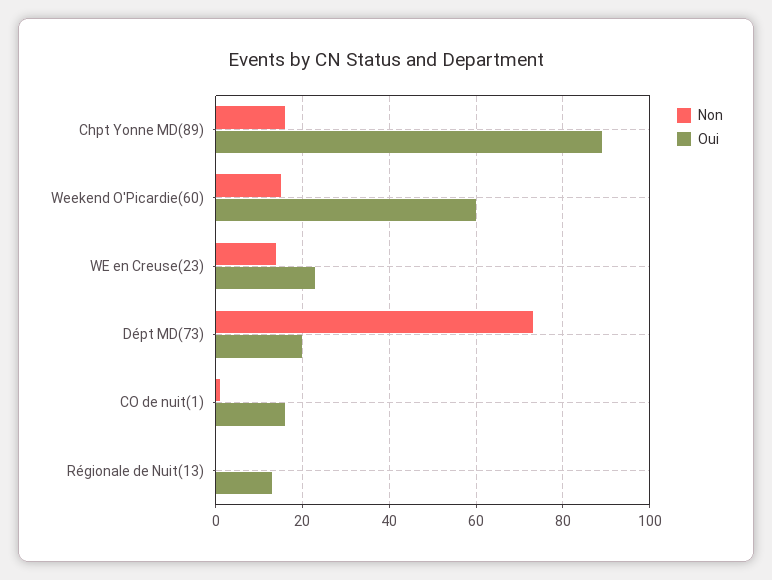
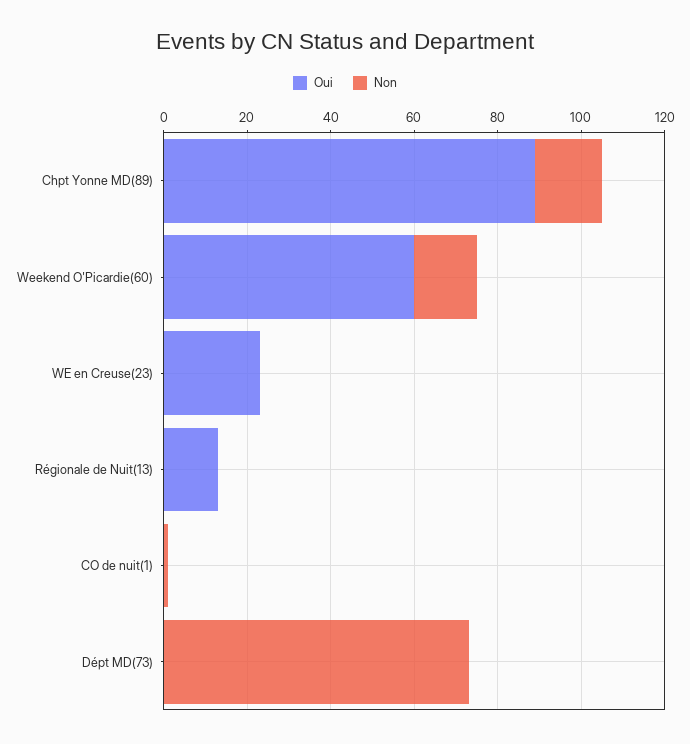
Non, WE en Creuse(23): 15 -> 0
Oui, Dépt MD(73): 20 -> 0
Oui, CO de nuit(1): 15 -> 0

